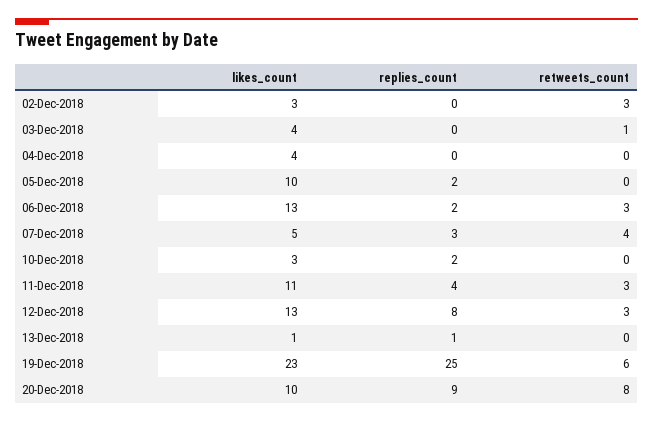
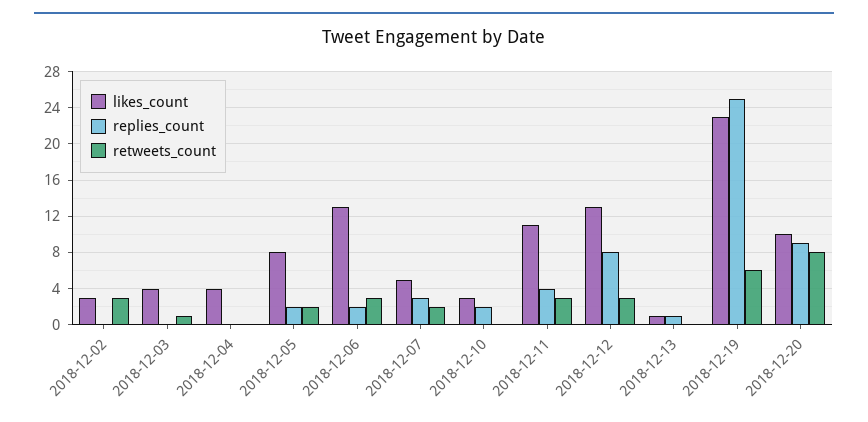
likes_count, 05-Dec-2018: 10 -> 8
retweets_count, 05-Dec-2018: 0 -> 2
retweets_count, 07-Dec-2018: 4 -> 2

